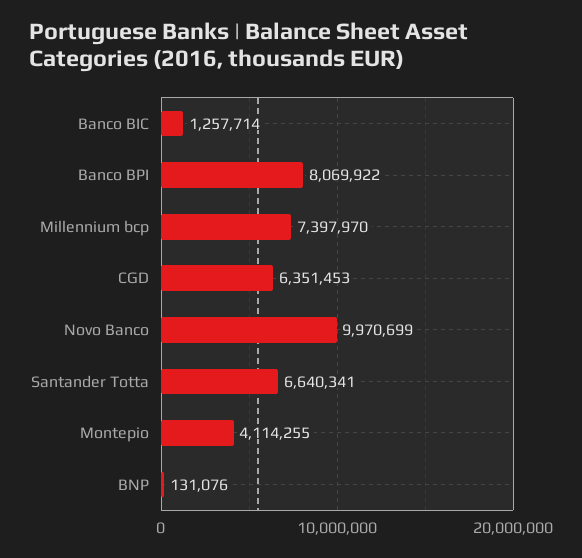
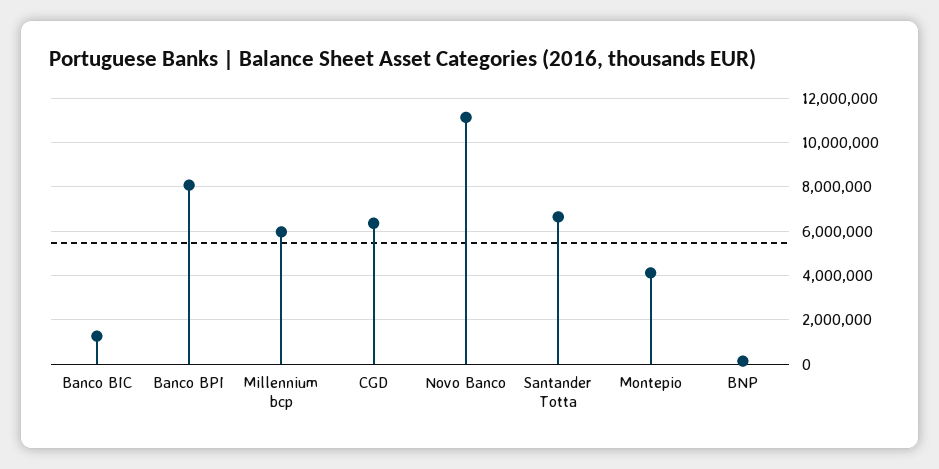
Millennium bcp: 7397970 -> 6000000
Novo Banco: 9970699 -> 11000000

